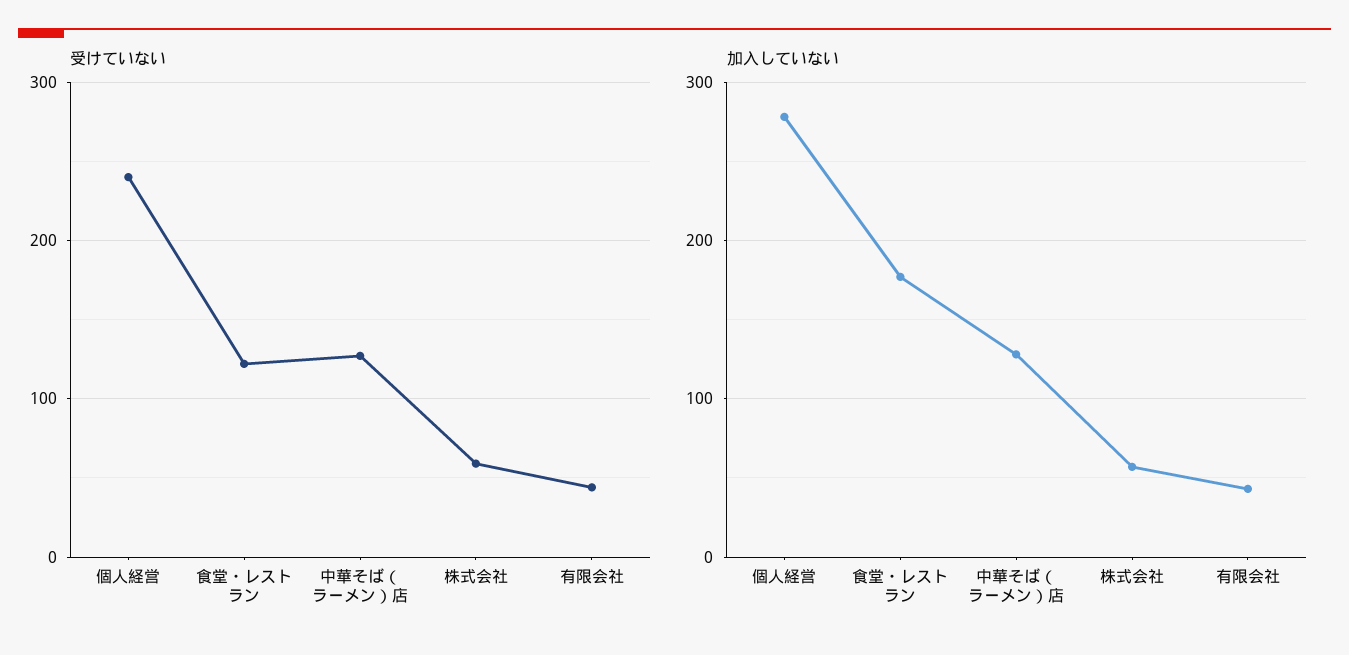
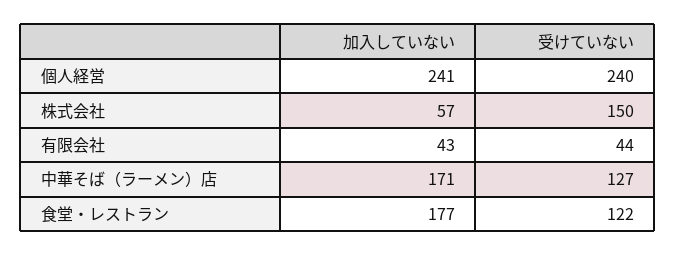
受けていない, 株式会社: 60 -> 150
加入していない, 個人経営: 280 -> 241
加入していない, 中華そば（ラーメン）店: 130 -> 171

